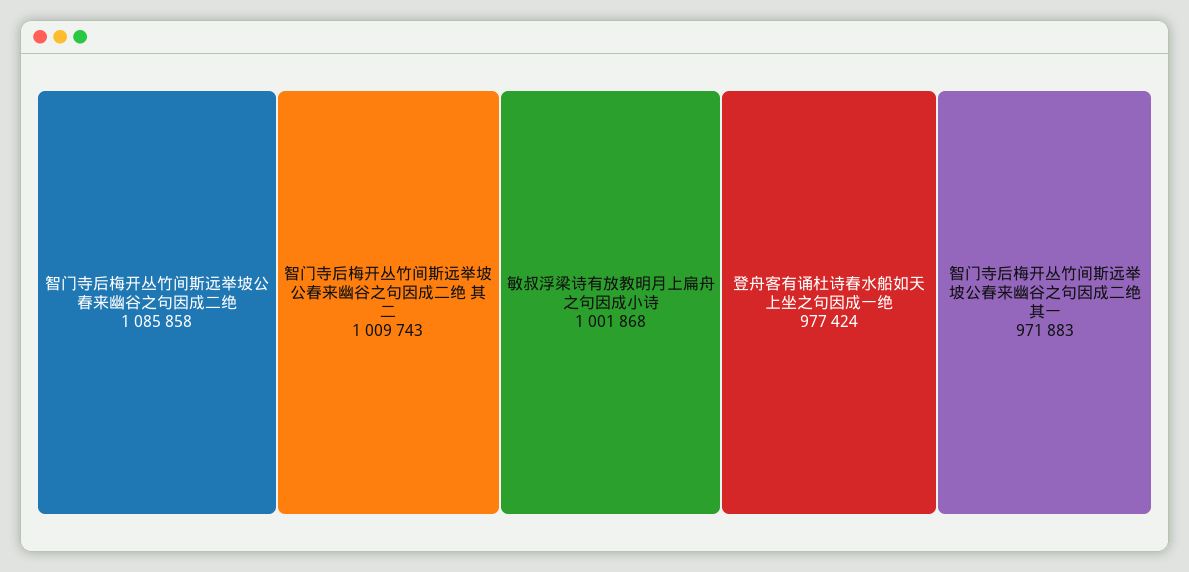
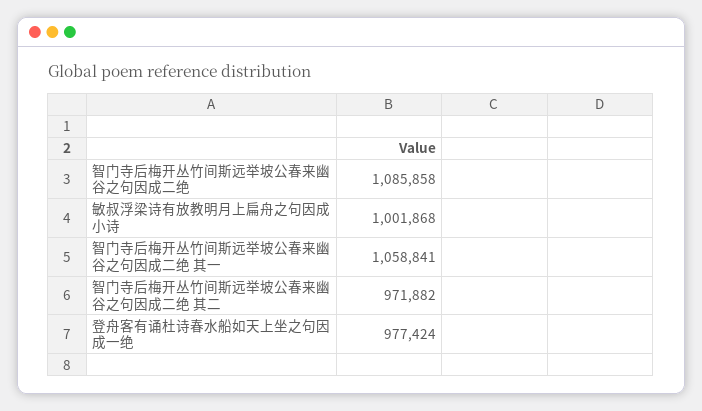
智门寺后梅开丛竹间斯远举坡公春来幽谷之句因成二绝 其二: 1009743 -> 971882
智门寺后梅开丛竹间斯远举坡公春来幽谷之句因成二绝 其一: 971883 -> 1058841

